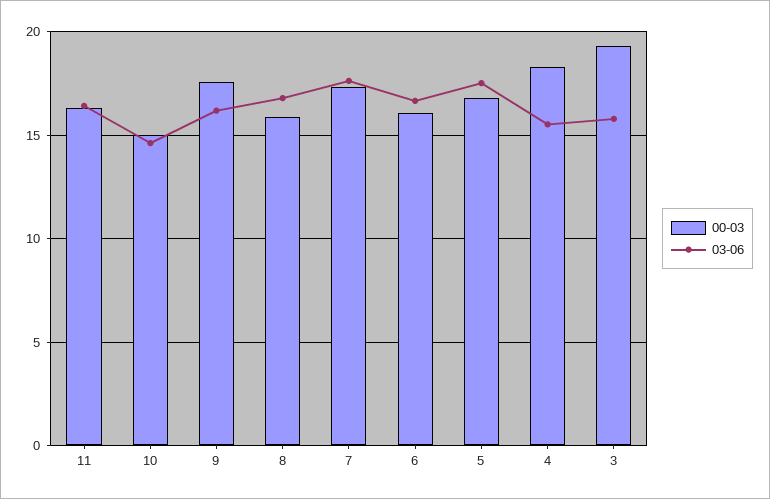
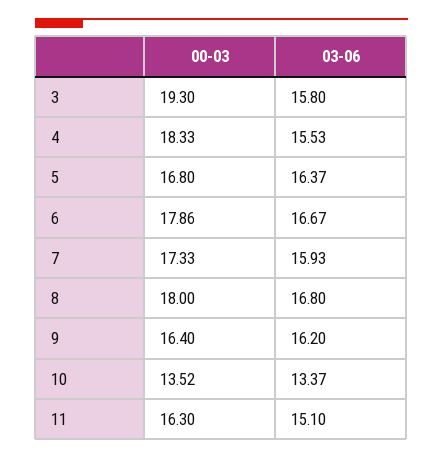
03-06, 11: 16.5 -> 15.1
00-03, 10: 15 -> 13.52
03-06, 10: 14.5 -> 13.37
00-03, 9: 17.5 -> 16.4
00-03, 8: 16 -> 18
03-06, 7: 17.5 -> 15.93
00-03, 6: 16 -> 17.86
03-06, 5: 17.5 -> 16.37

